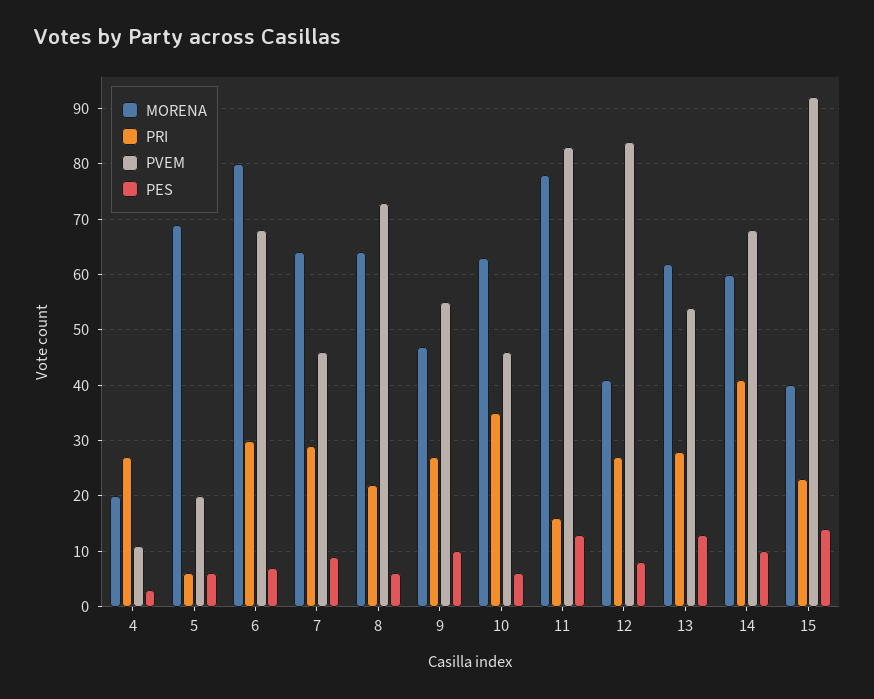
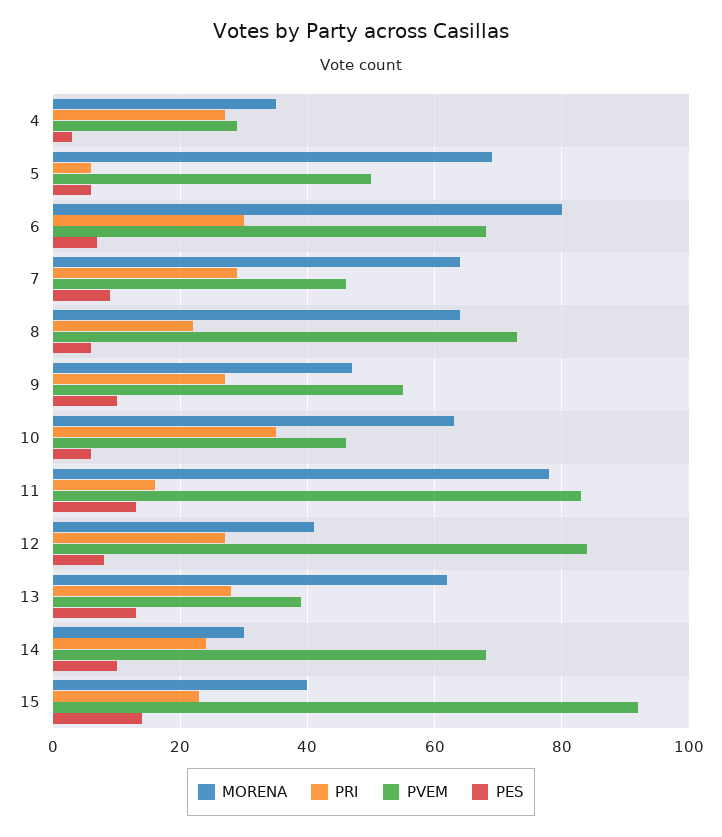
MORENA, 4: 20 -> 35
PVEM, 4: 10 -> 30
PVEM, 5: 20 -> 50
PVEM, 13: 55 -> 40
MORENA, 14: 60 -> 30
PRI, 14: 40 -> 25

